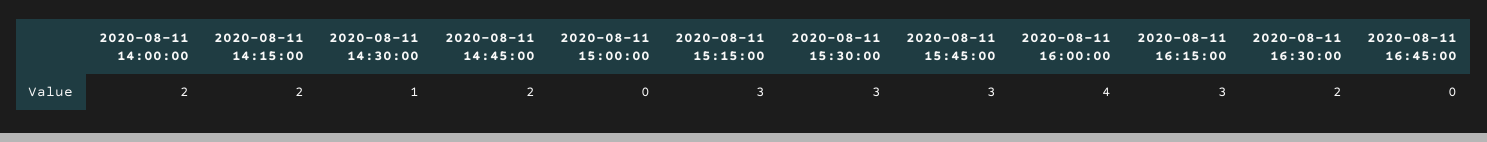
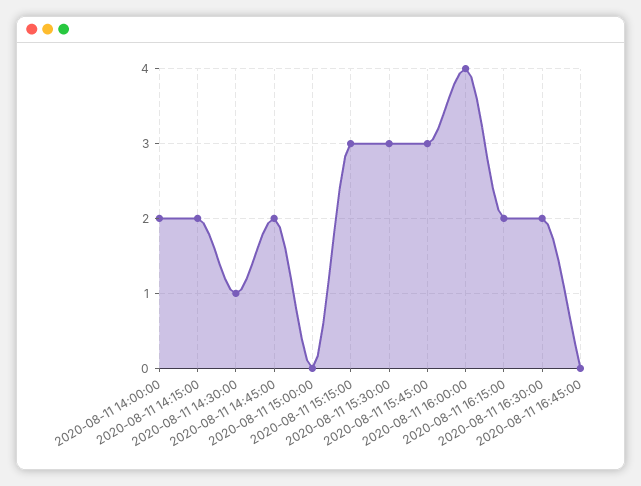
2020-08-11 16:15:00: 3 -> 2

